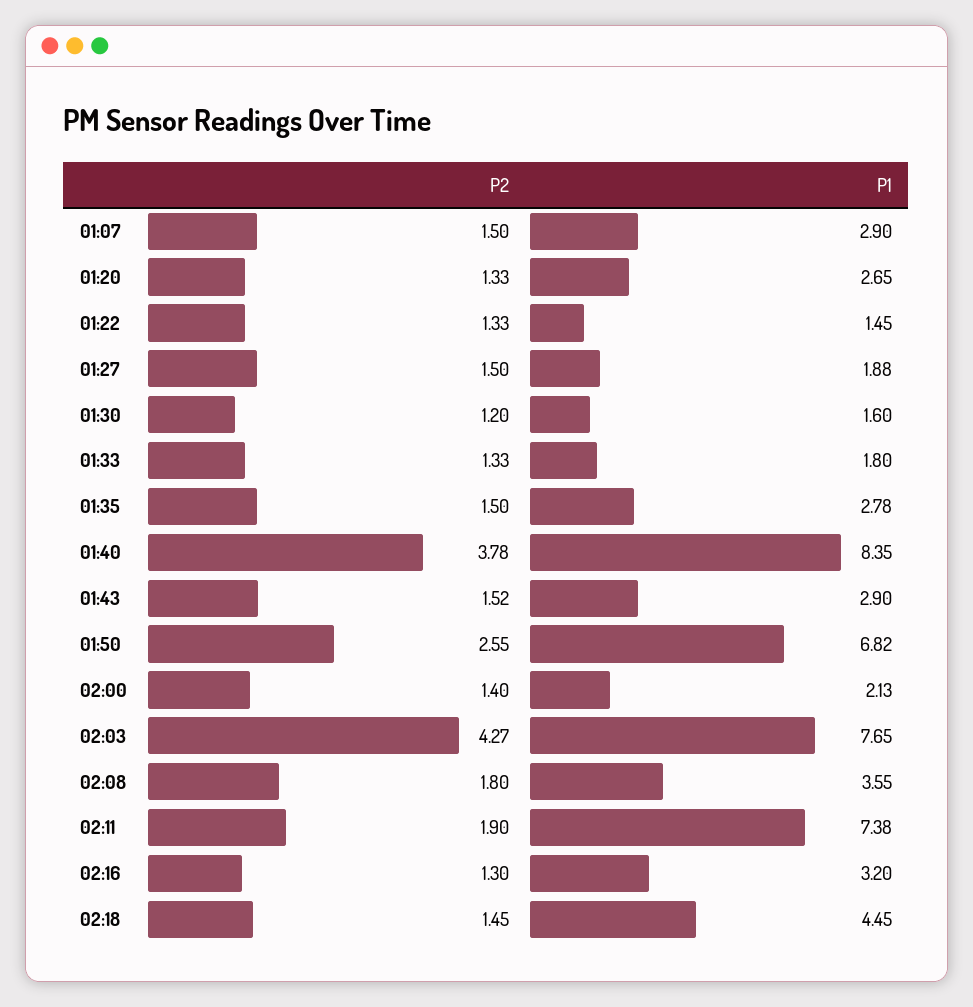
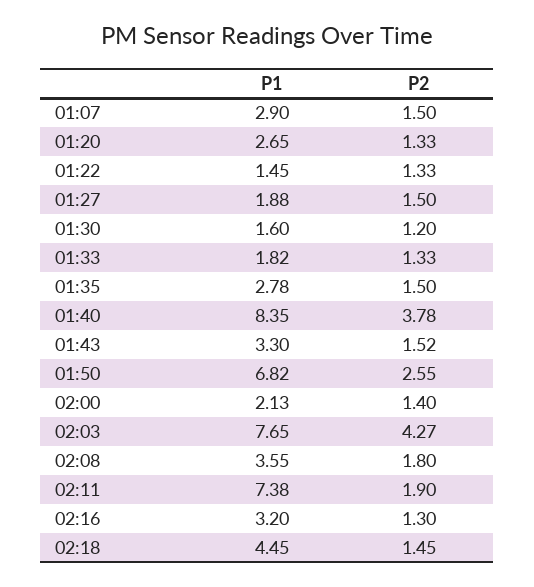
P1, 01:33: 1.8 -> 1.82
P1, 01:43: 2.9 -> 3.3

